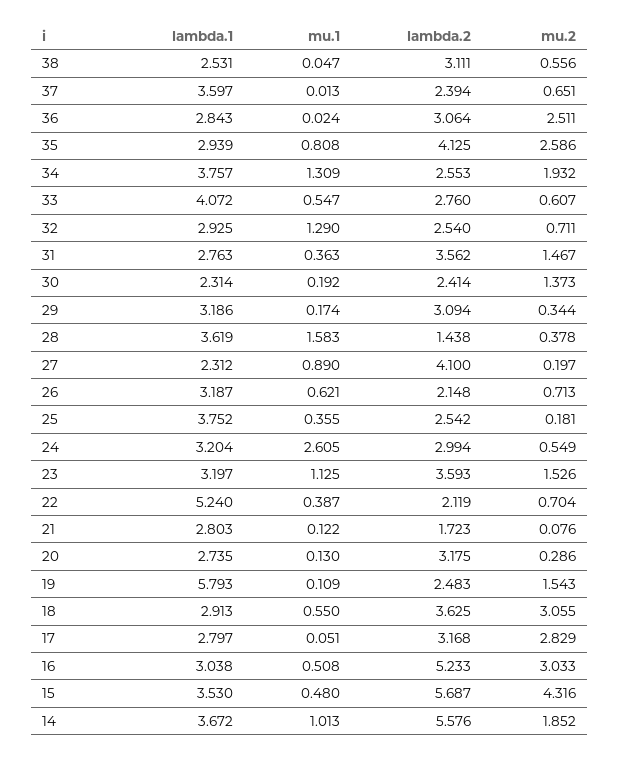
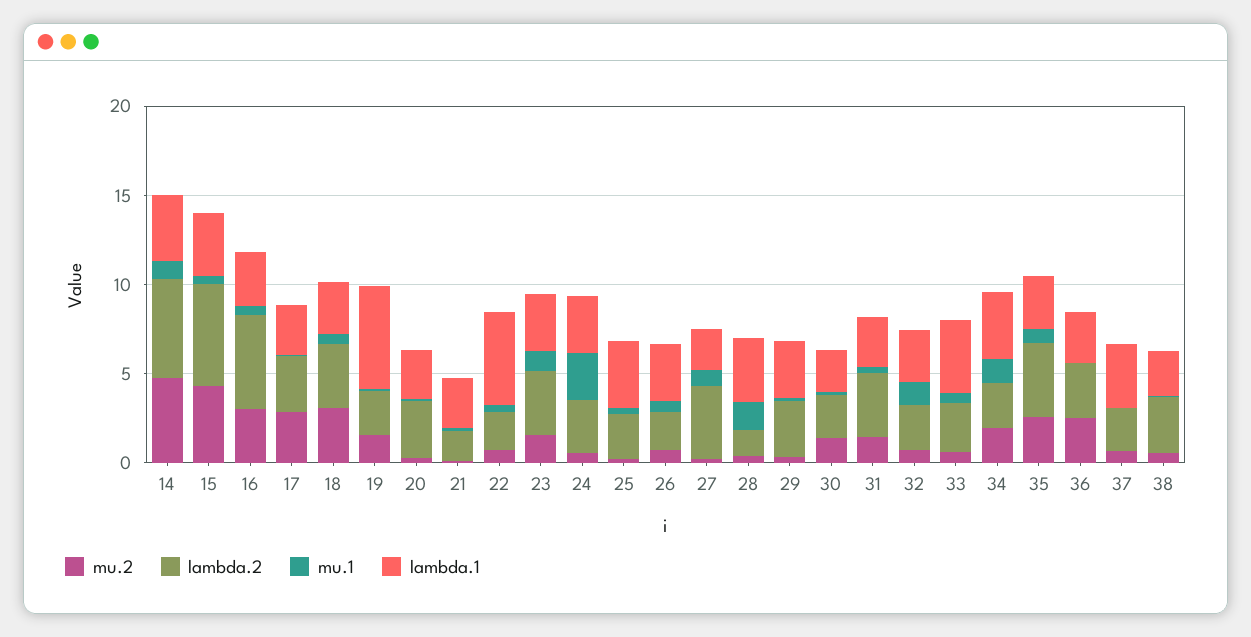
mu.2, 14: 1.852 -> 5

